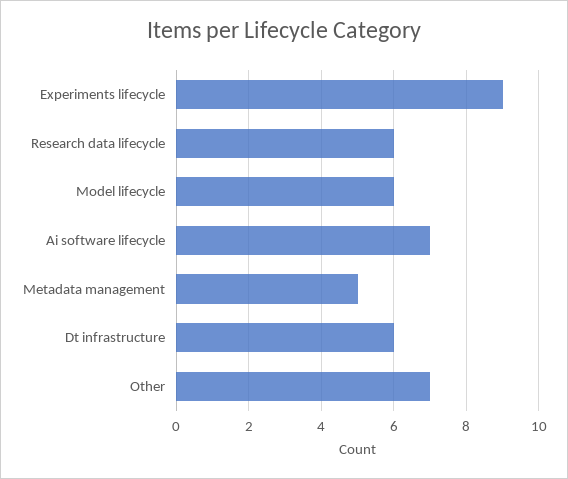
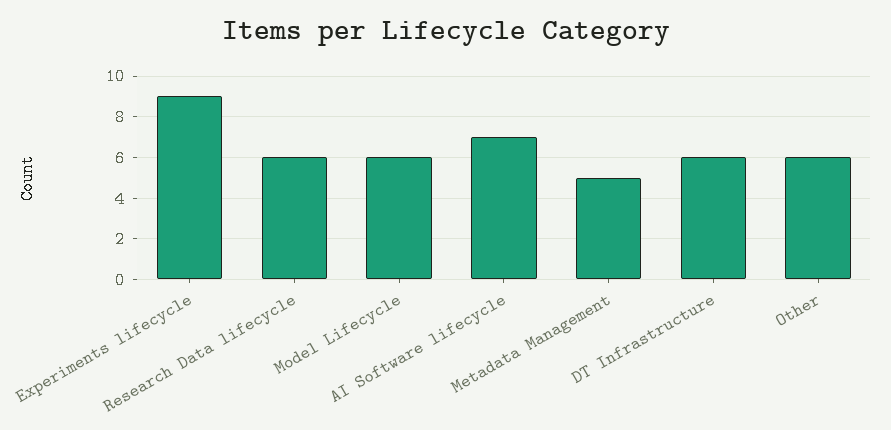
Other: 7 -> 6

